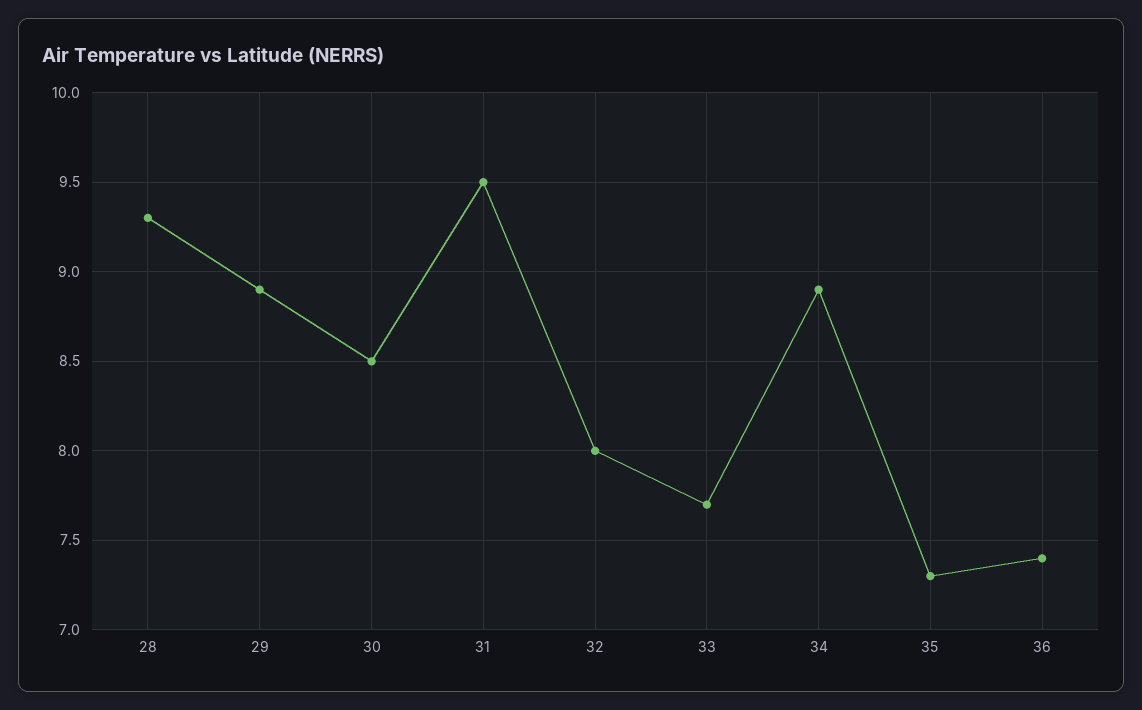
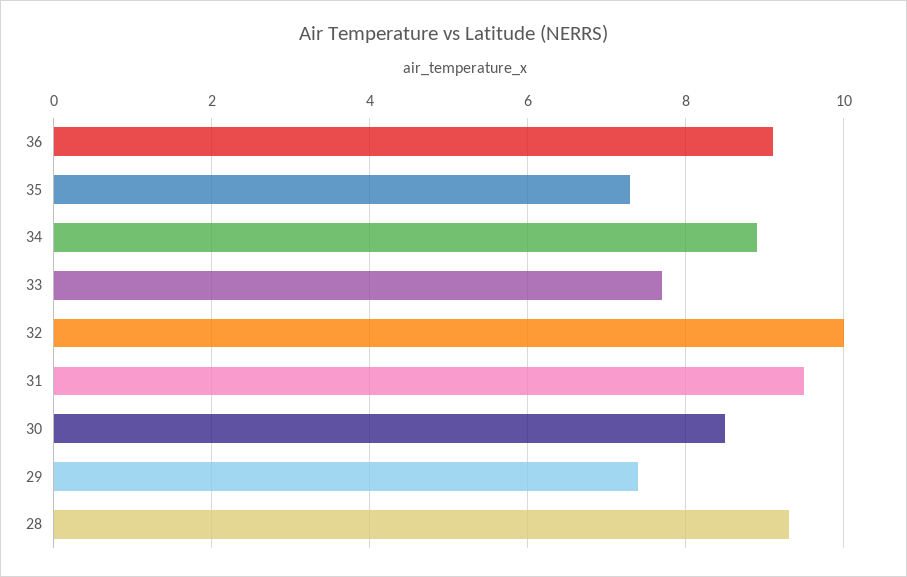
29: 8.9 -> 7.5
32: 8 -> 10
36: 7.4 -> 9

